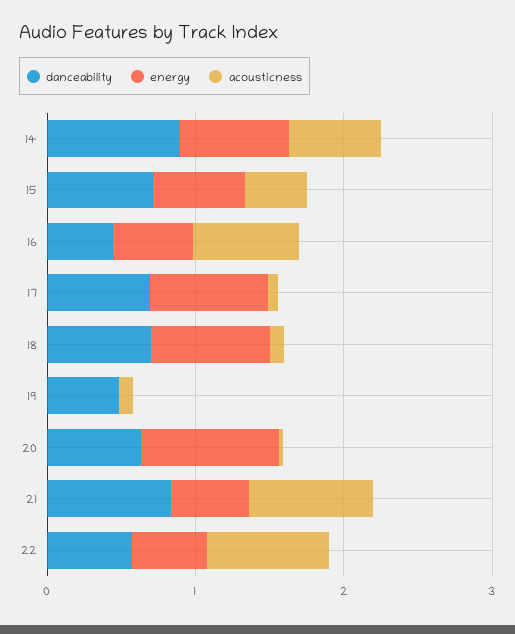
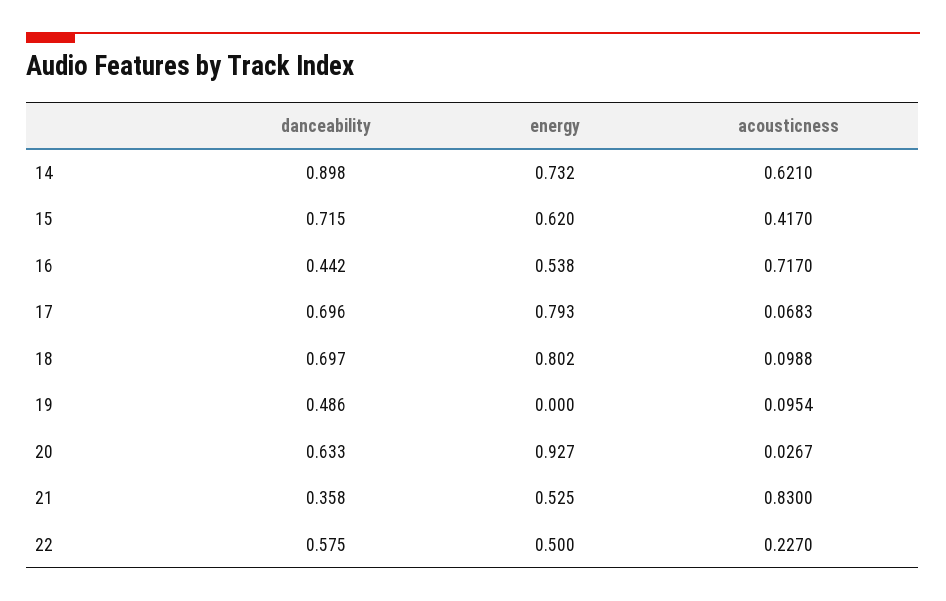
danceability, 21: 0.8 -> 0.358
acousticness, 22: 0.8 -> 0.227

